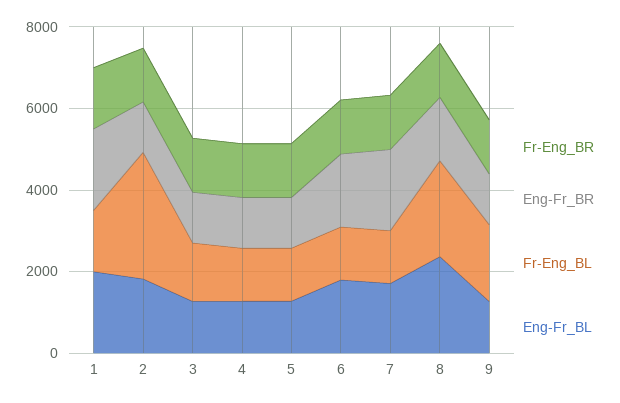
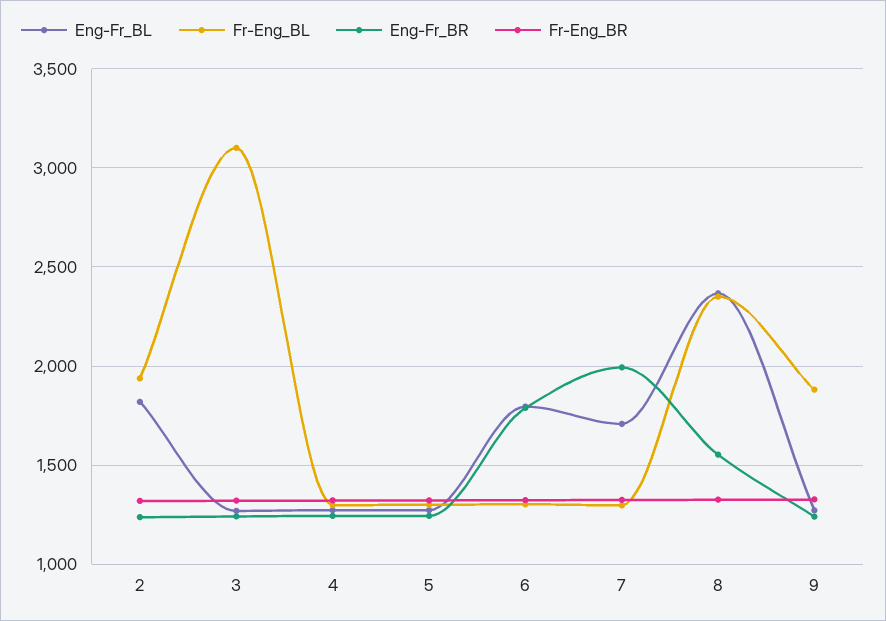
Fr-Eng_BR, 1: 1500 -> none
Eng-Fr_BR, 1: 2000 -> none
Fr-Eng_BL, 1: 1500 -> none
Eng-Fr_BL, 1: 2000 -> none
Fr-Eng_BL, 2: 3000 -> 1950
Fr-Eng_BL, 3: 1500 -> 3100

